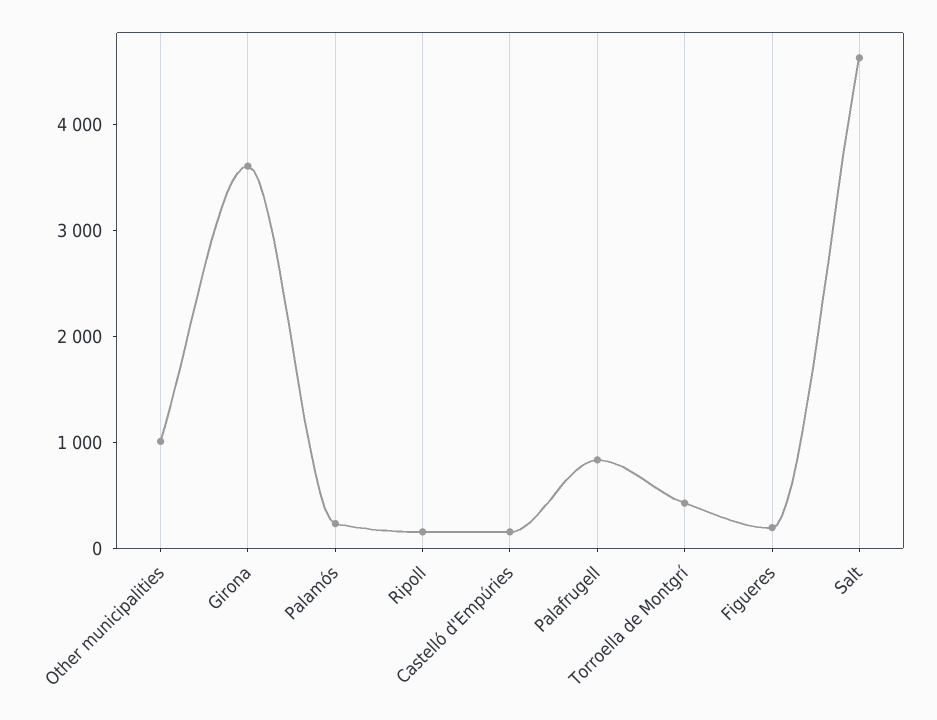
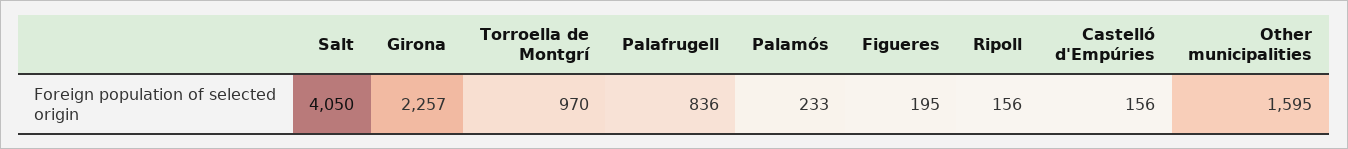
Other municipalities: 1000 -> 1595
Girona: 3600 -> 2257
Torroella de Montgrí: 400 -> 970
Salt: 4600 -> 4050

